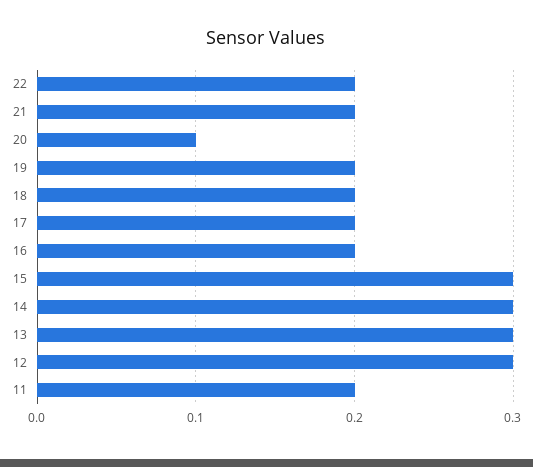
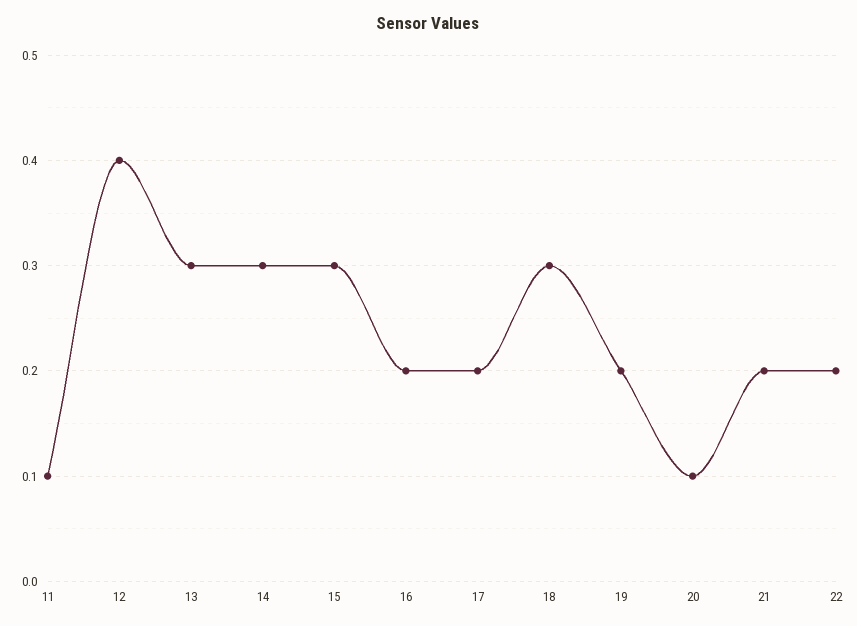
18: 0.2 -> 0.3
12: 0.3 -> 0.4
11: 0.2 -> 0.1

